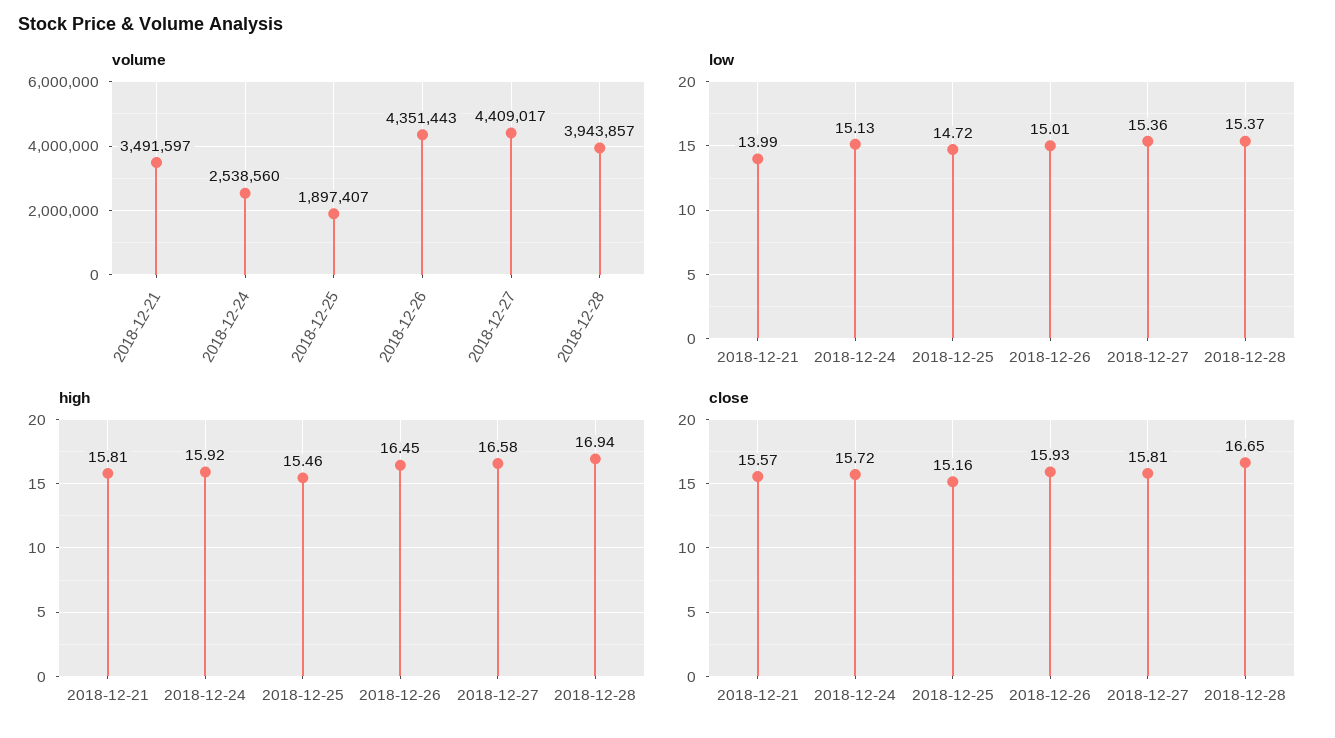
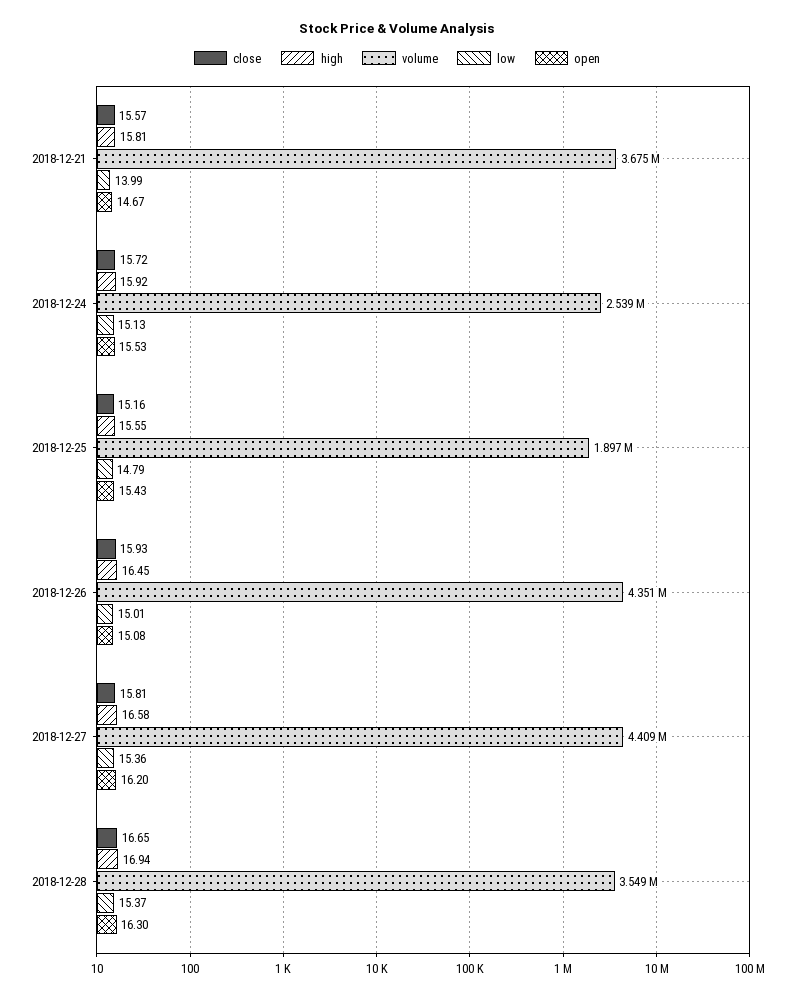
volume, 2018-12-21: 3491597 -> 3675000
volume, 2018-12-28: 3943857 -> 3549000
low, 2018-12-25: 14.72 -> 14.79
high, 2018-12-25: 15.46 -> 15.55
open, 2018-12-21: none -> 14.67
open, 2018-12-24: none -> 15.53
open, 2018-12-25: none -> 15.43
open, 2018-12-26: none -> 15.08
open, 2018-12-27: none -> 16.2
open, 2018-12-28: none -> 16.3

